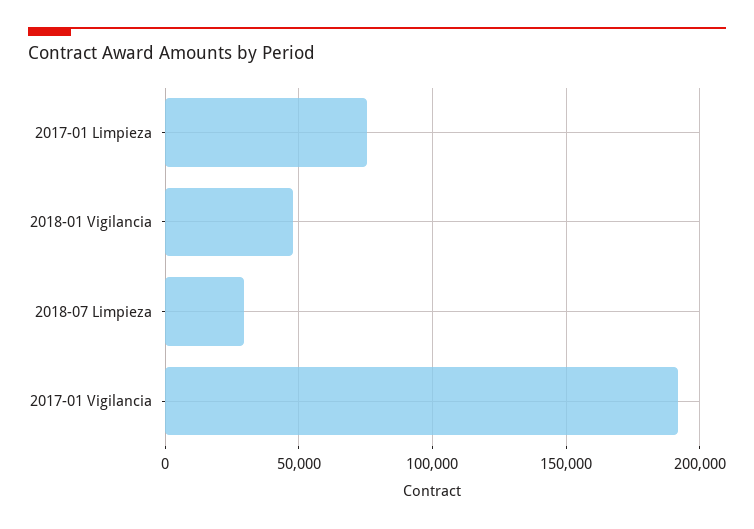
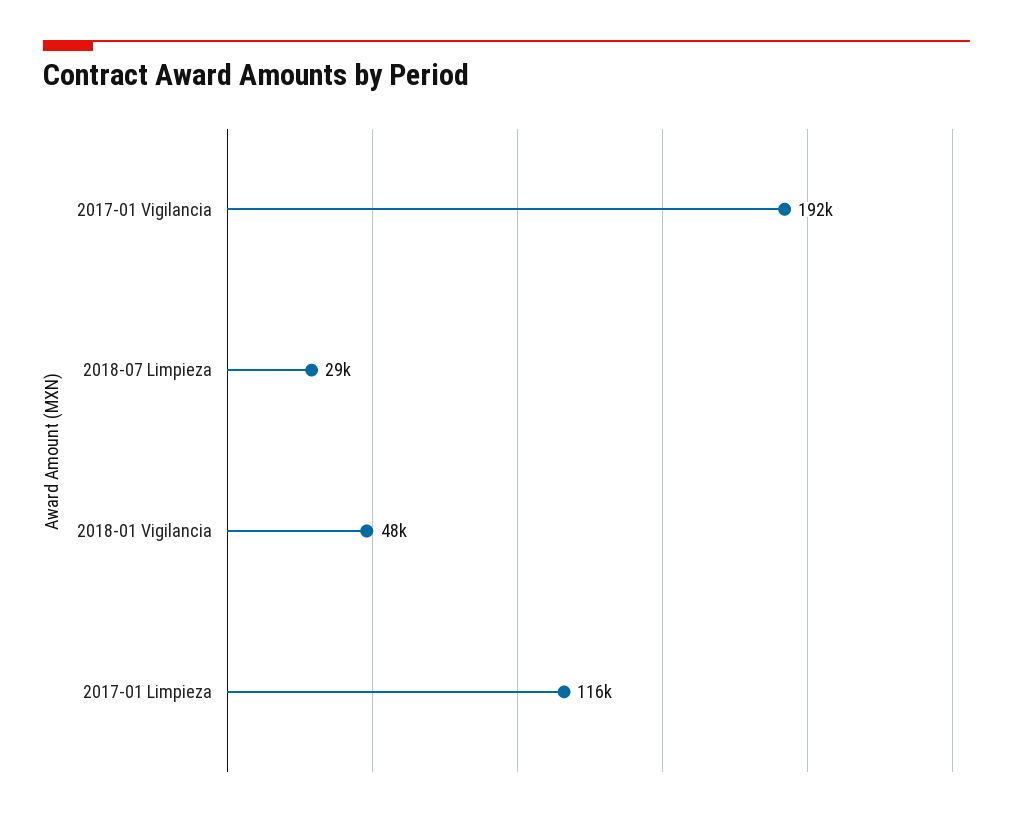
2017-01 Limpieza: 75000 -> 116000

